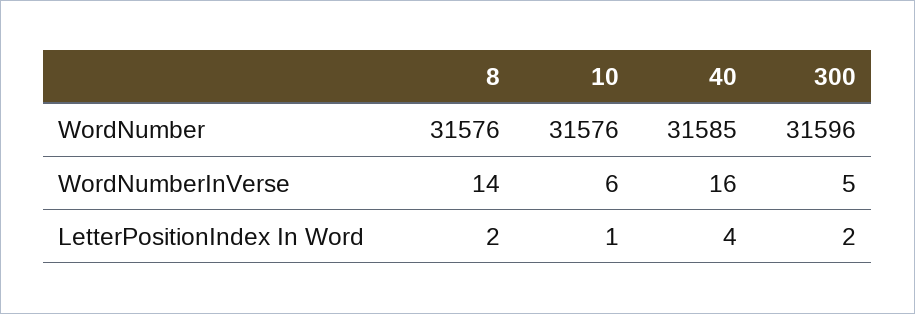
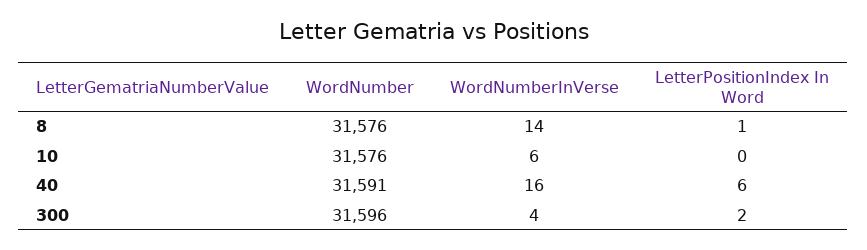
40, WordNumber: 31585 -> 31591
300, WordNumberInVerse: 5 -> 4
8, LetterPositionIndex In Word: 2 -> 1
10, LetterPositionIndex In Word: 1 -> 0
40, LetterPositionIndex In Word: 4 -> 6

